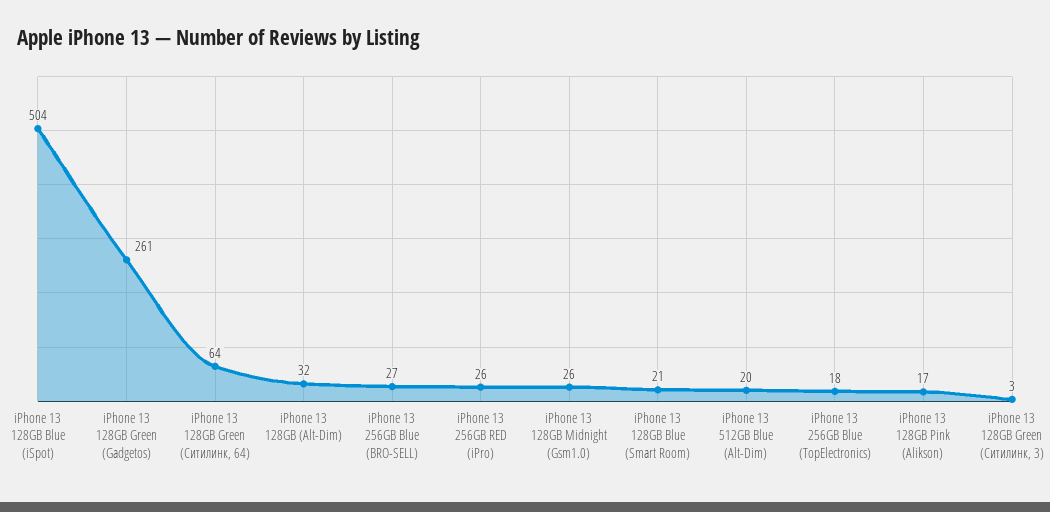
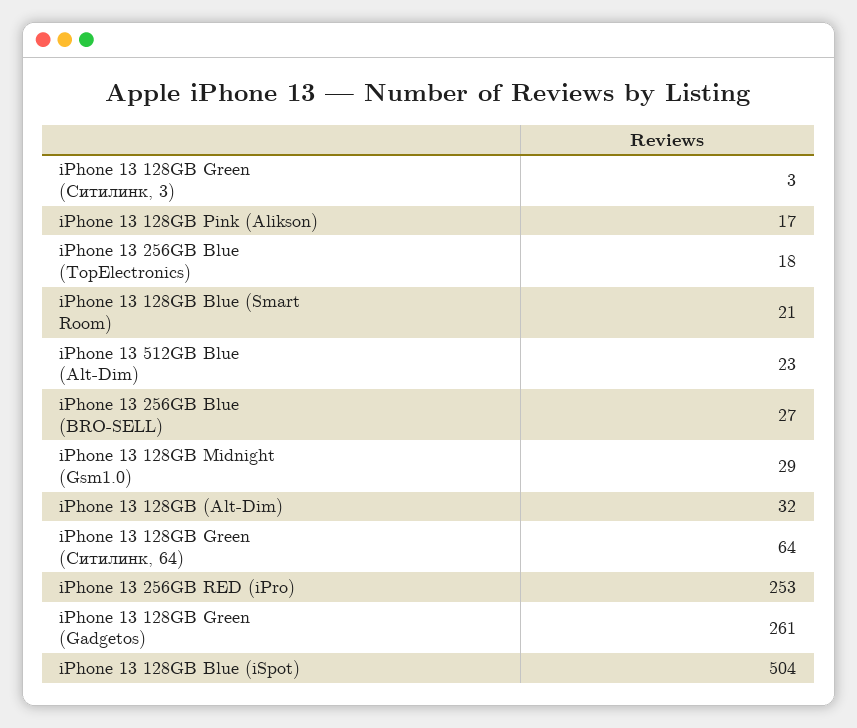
iPhone 13 256GB RED (iPro): 26 -> 253
iPhone 13 128GB Midnight (Gsm1.0): 26 -> 29
iPhone 13 512GB Blue (Alt-Dim): 20 -> 23

